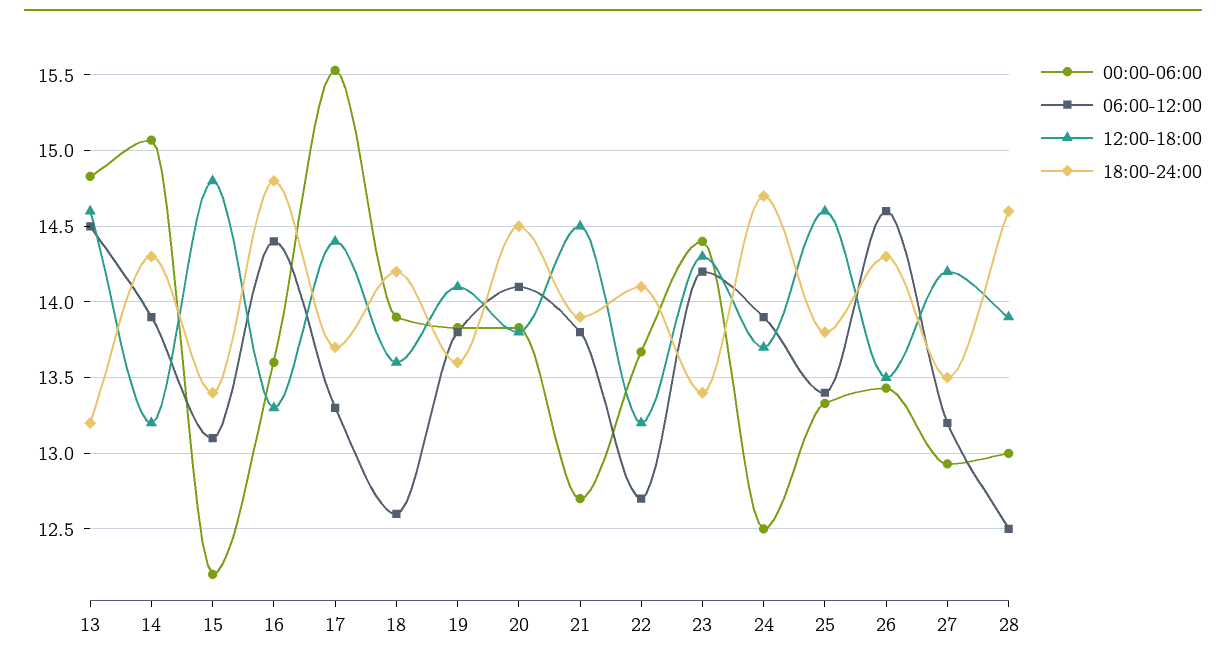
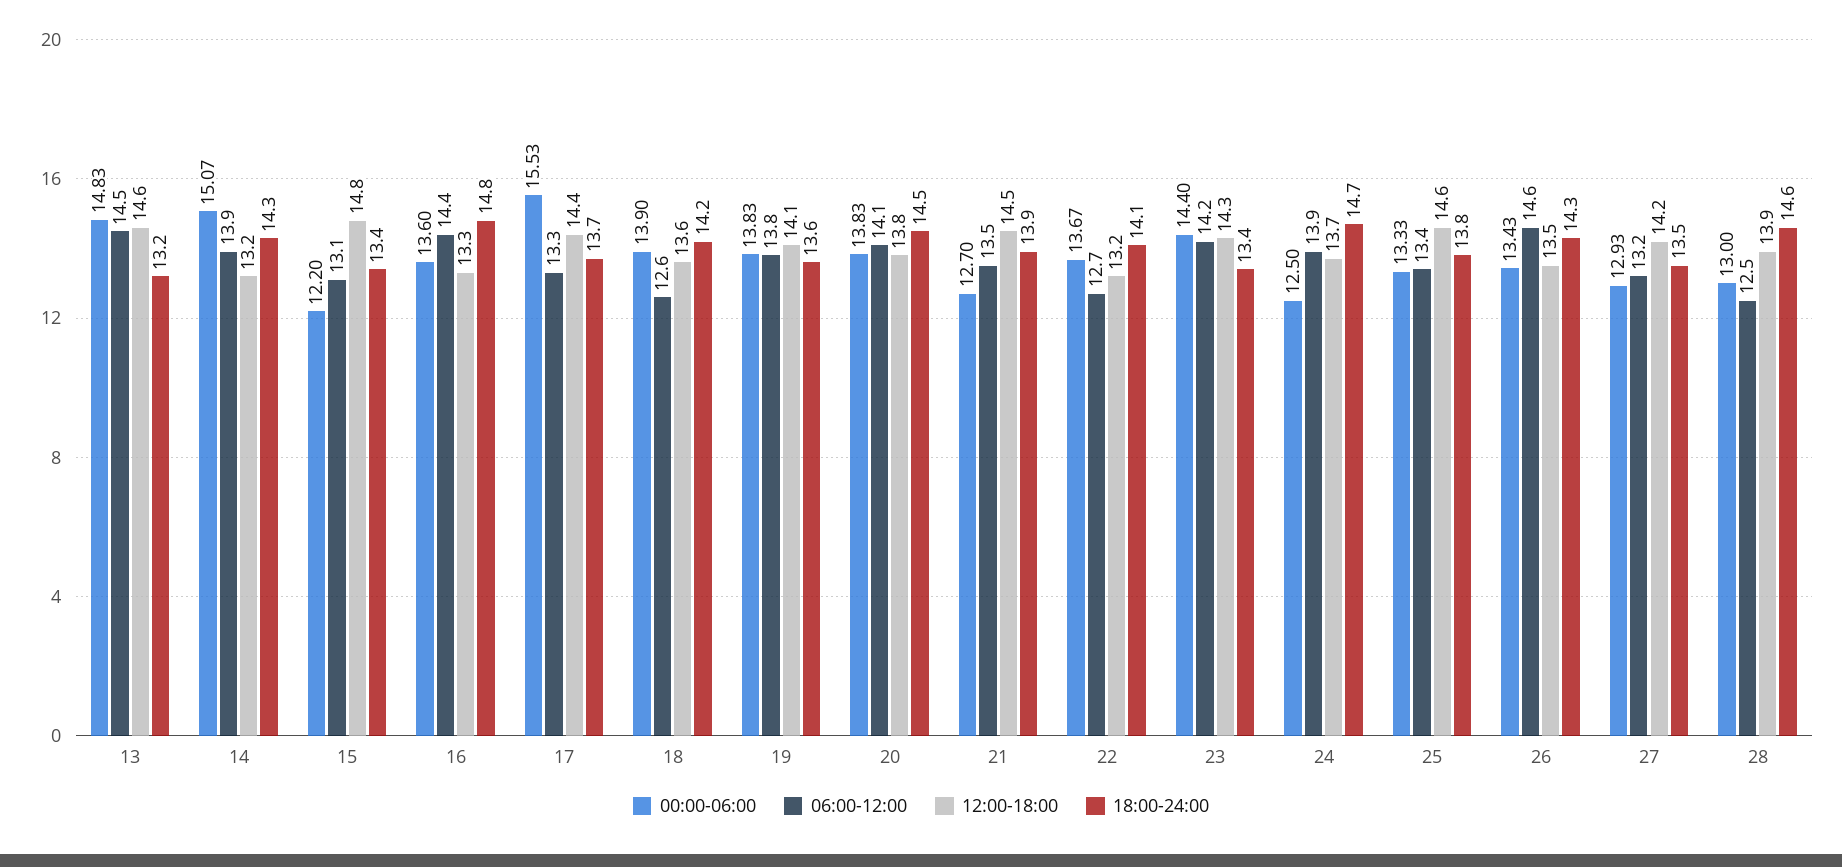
06:00-12:00, 21: 13.8 -> 13.5

